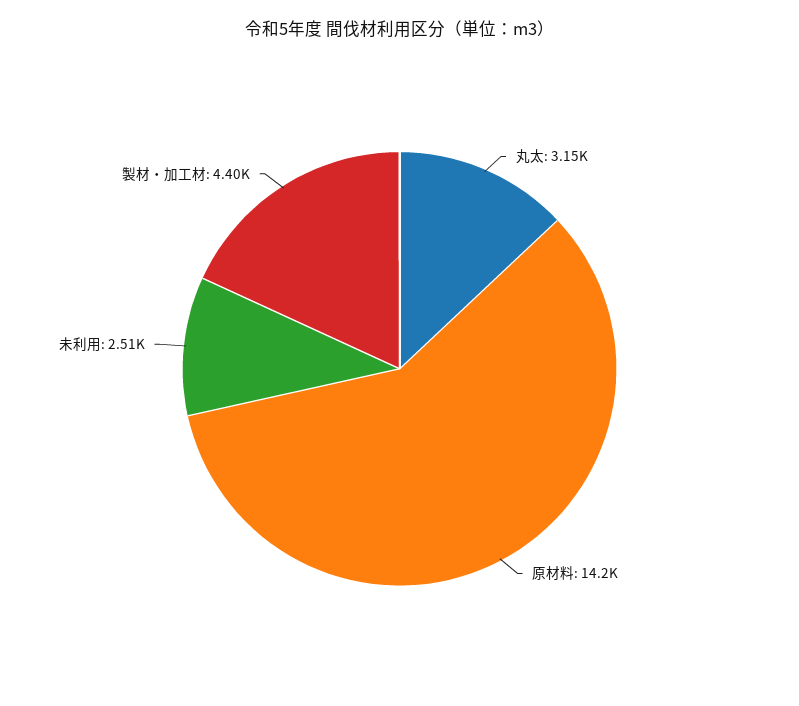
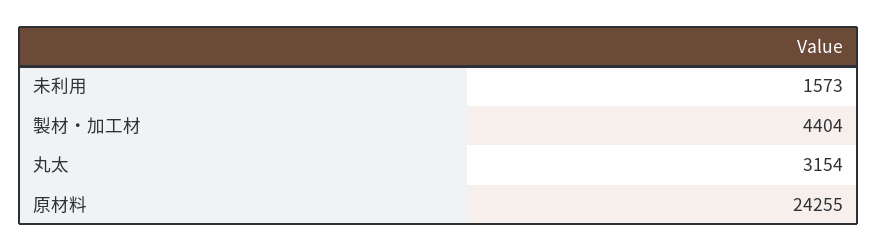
原材料: 14200 -> 24255
未利用: 2510 -> 1573

